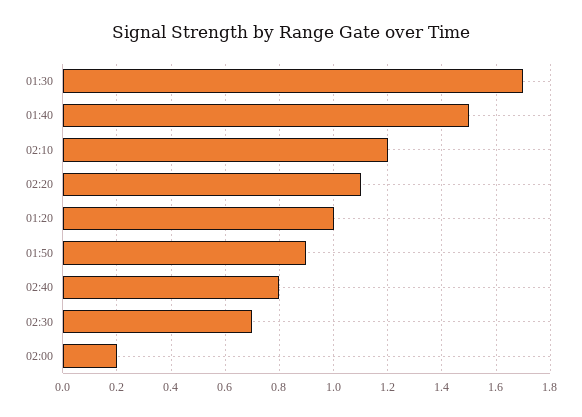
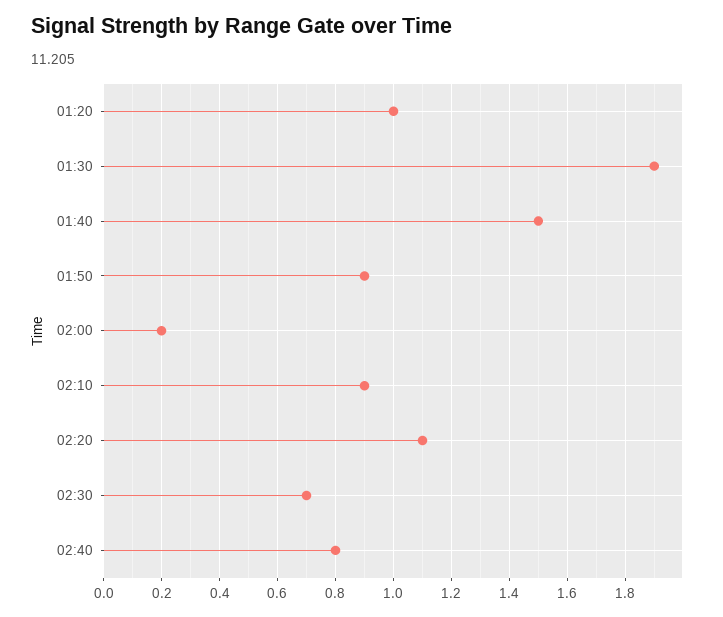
01:30: 1.7 -> 1.9
02:10: 1.2 -> 0.9

